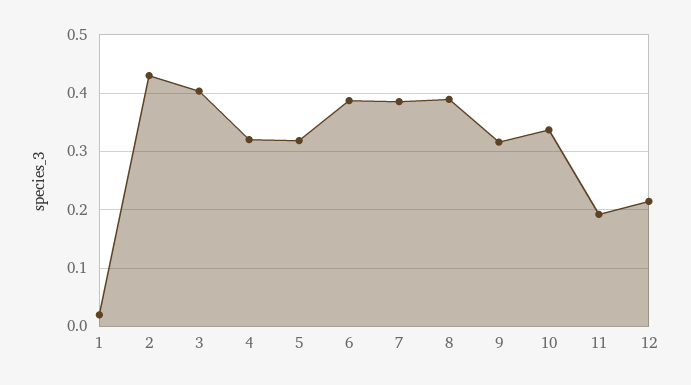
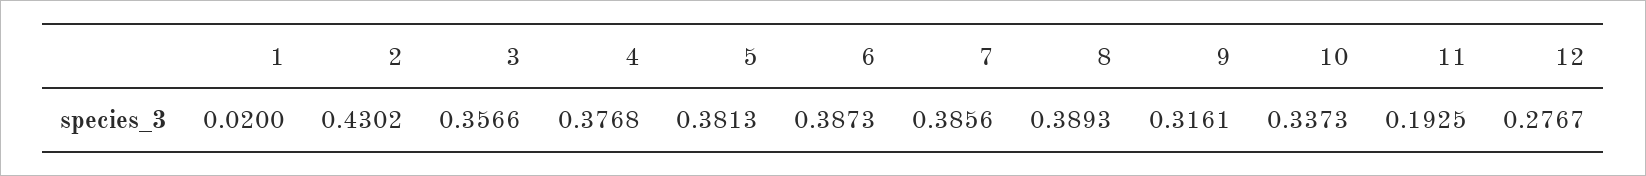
3: 0.4 -> 0.3566
4: 0.32 -> 0.3768
5: 0.32 -> 0.3813
12: 0.22 -> 0.2767

